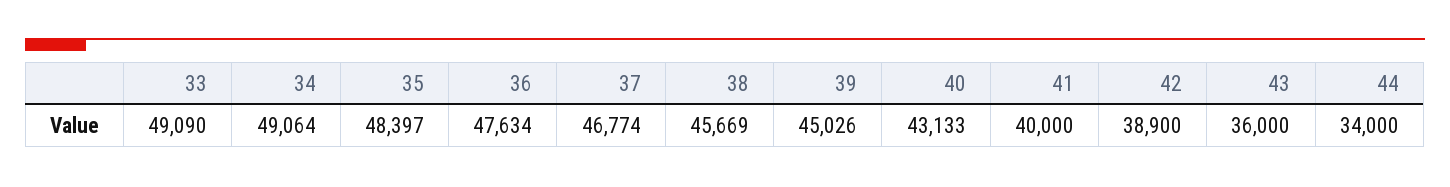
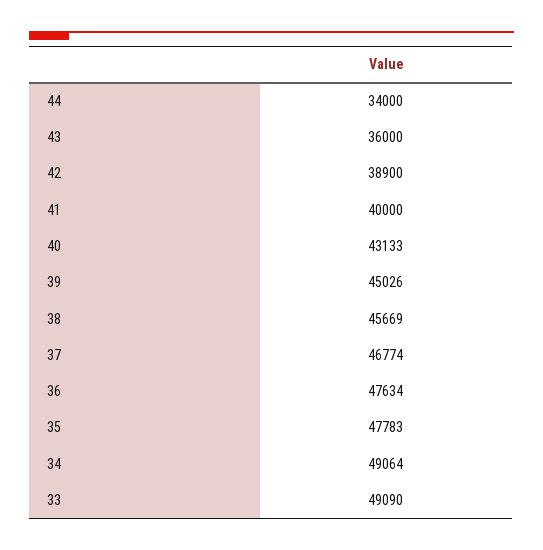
35: 48397 -> 47783

